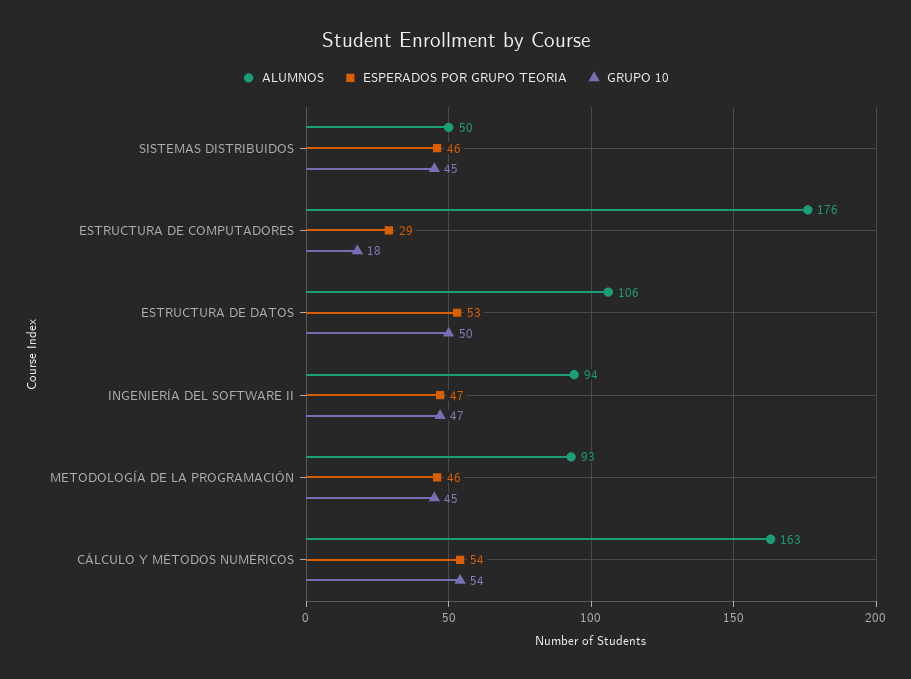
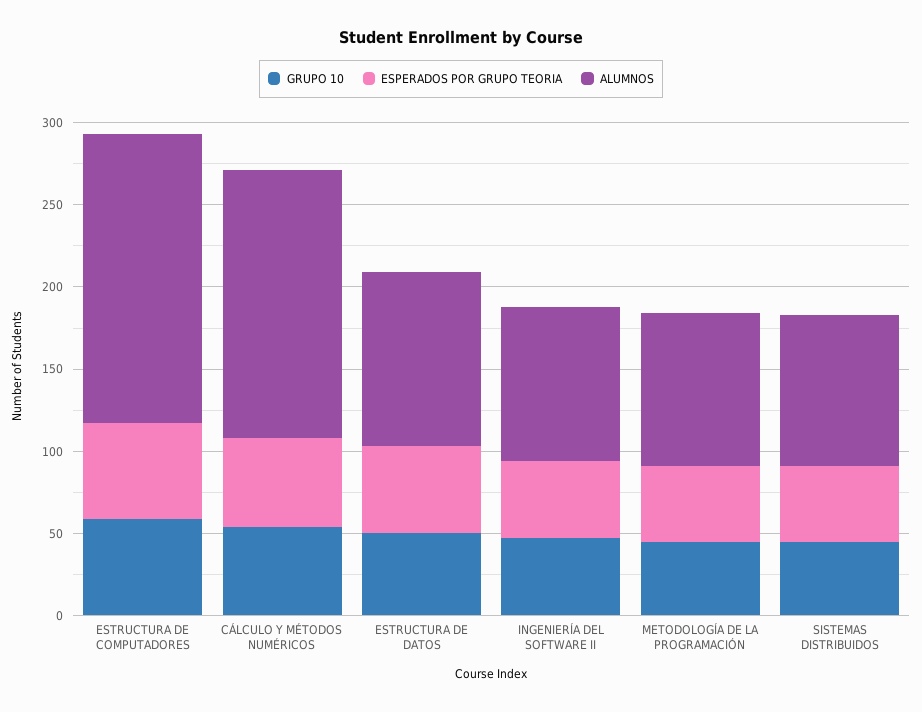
ALUMNOS, SISTEMAS DISTRIBUIDOS: 50 -> 90
ESPERADOS POR GRUPO TEORIA, ESTRUCTURA DE COMPUTADORES: 29 -> 60
GRUPO 10, ESTRUCTURA DE COMPUTADORES: 18 -> 60

